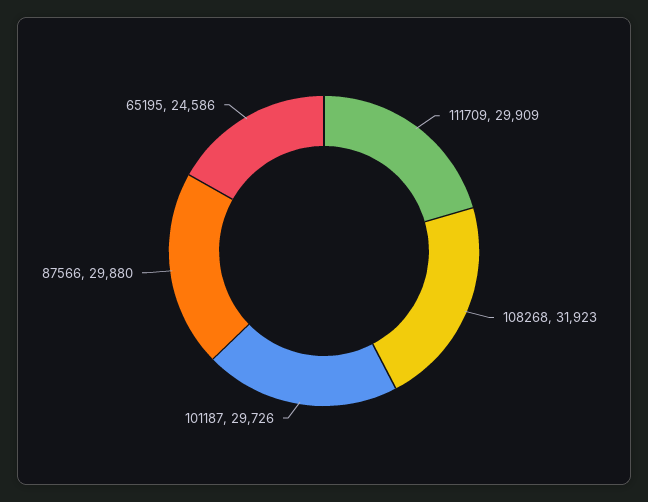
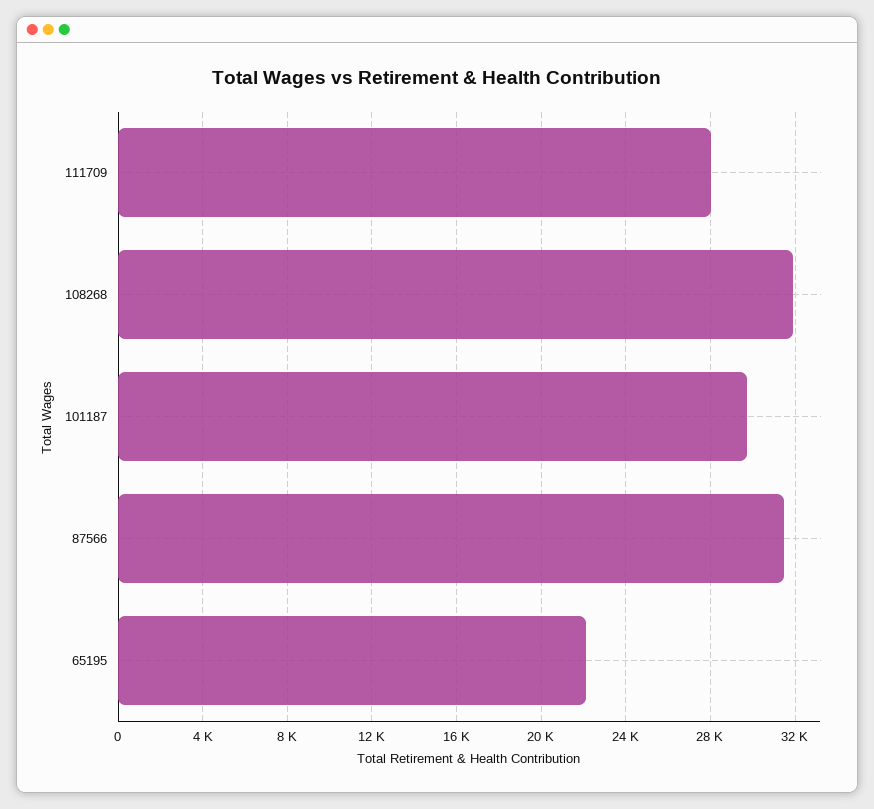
111709: 29909 -> 28000
87566: 29880 -> 31500
65195: 24586 -> 22000

